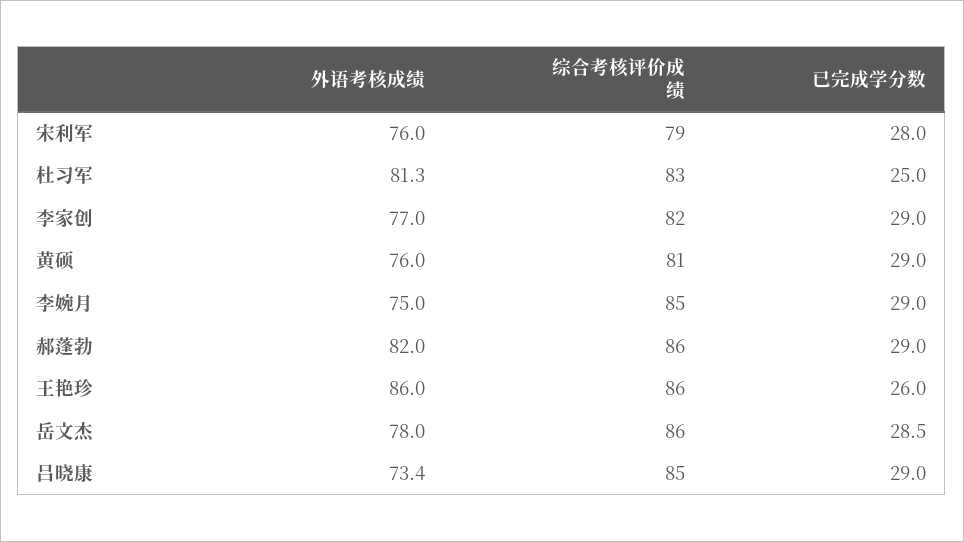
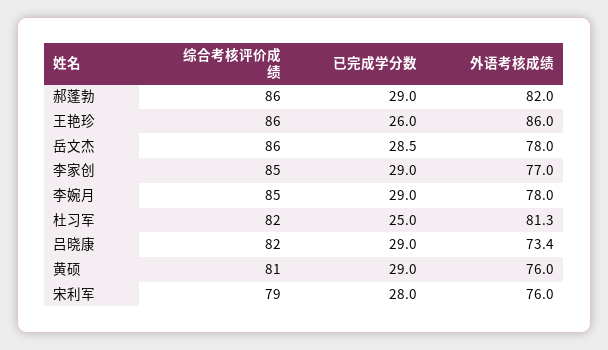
综合考核评价成绩, 杜习军: 83 -> 82
综合考核评价成绩, 李家创: 82 -> 85
外语考核成绩, 李婉月: 75 -> 78
综合考核评价成绩, 吕晓康: 85 -> 82

